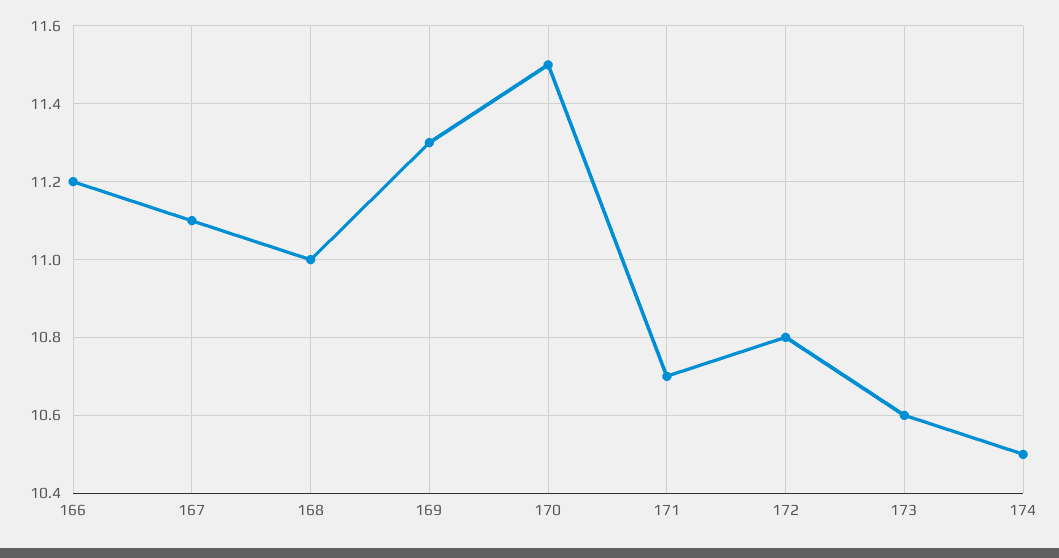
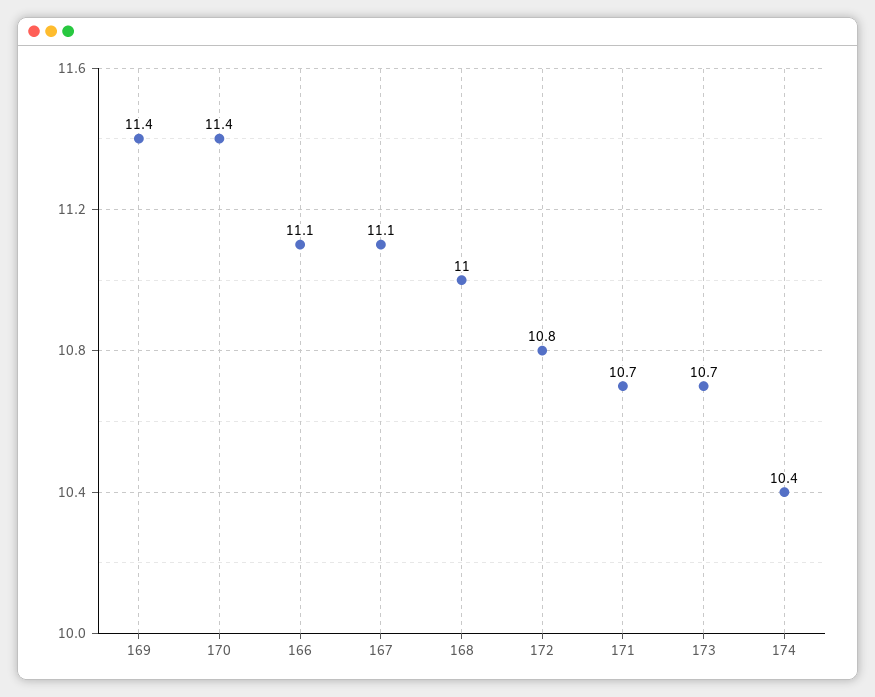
166: 11.2 -> 11.1
169: 11.3 -> 11.4
170: 11.5 -> 11.4
173: 10.6 -> 10.7
174: 10.5 -> 10.4

